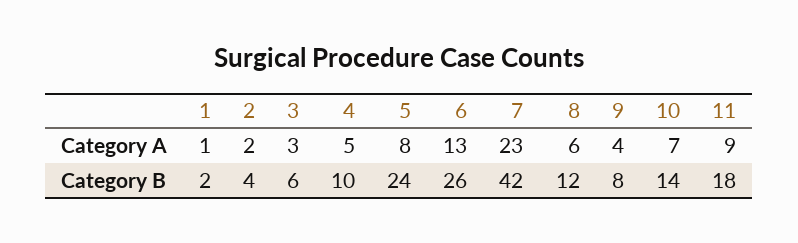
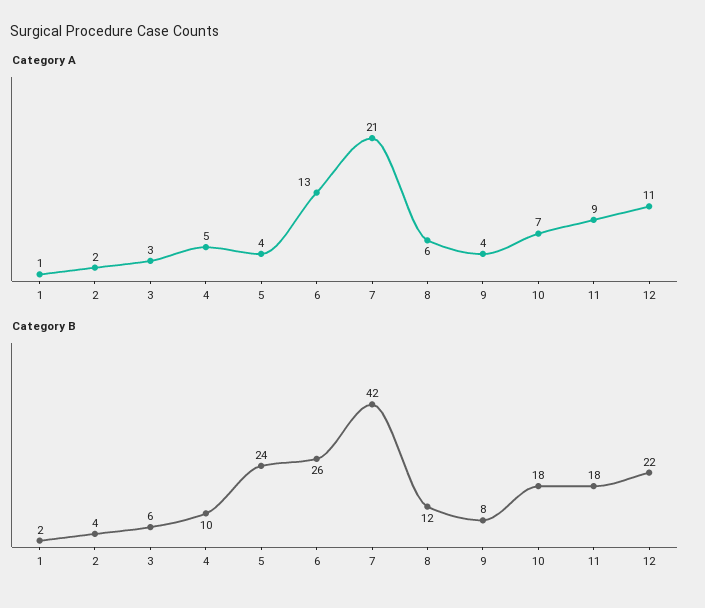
Category A, 5: 8 -> 4
Category A, 7: 23 -> 21
Category B, 10: 14 -> 18
Category A, 12: none -> 11
Category B, 12: none -> 22

